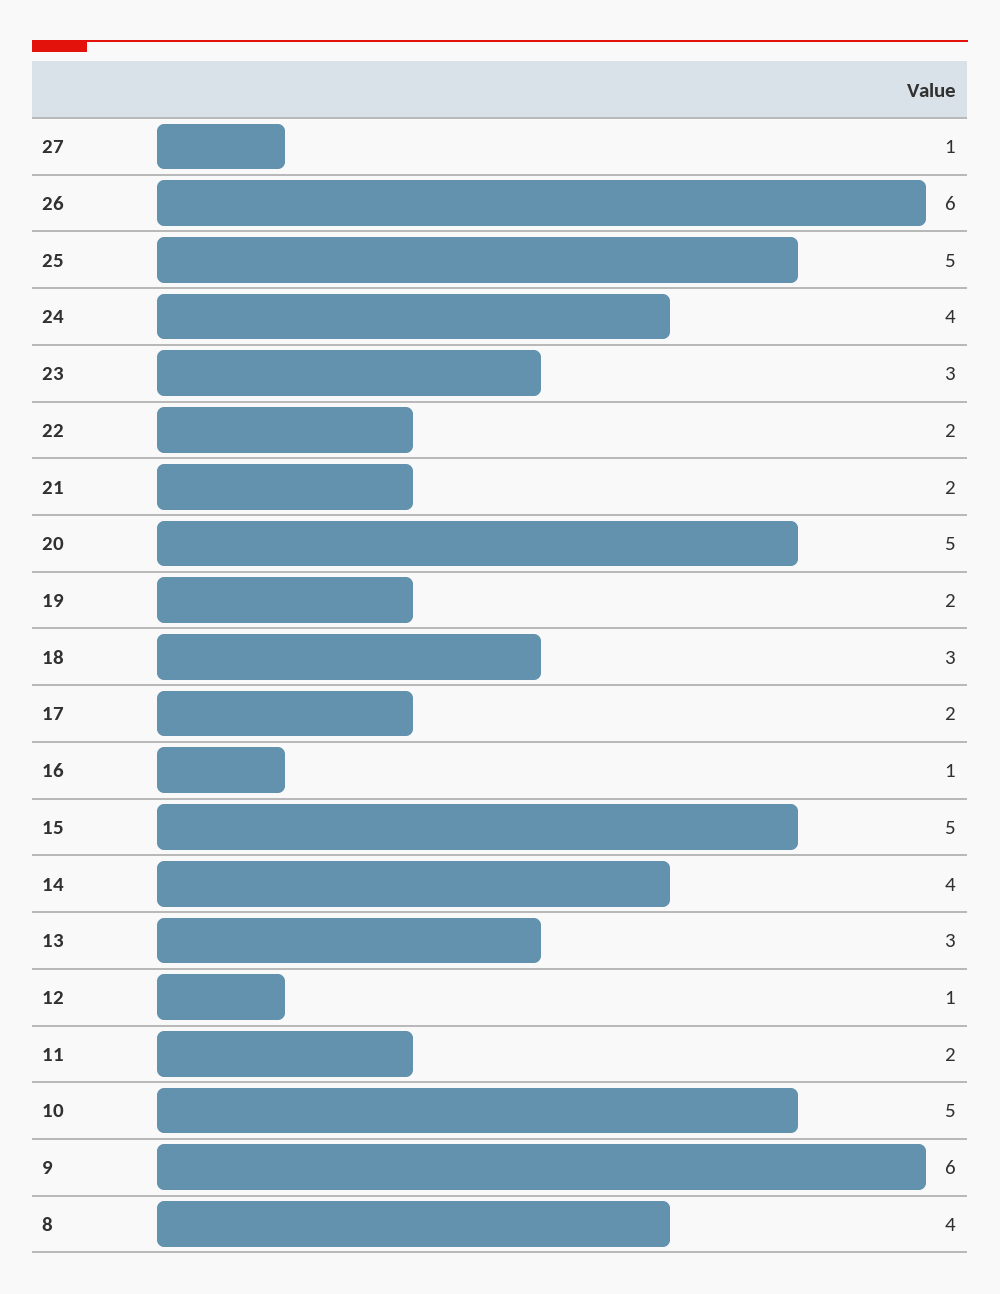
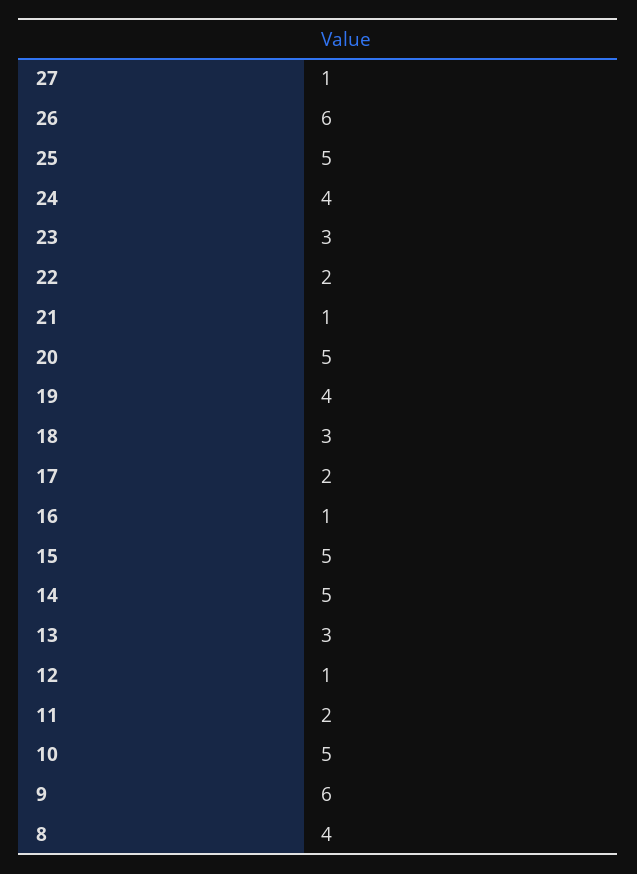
21: 2 -> 1
19: 2 -> 4
14: 4 -> 5

